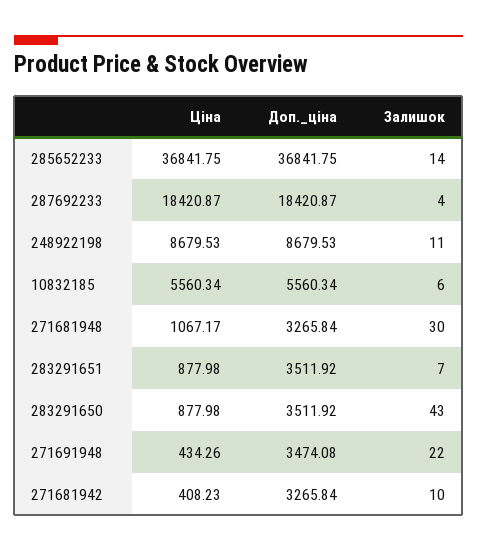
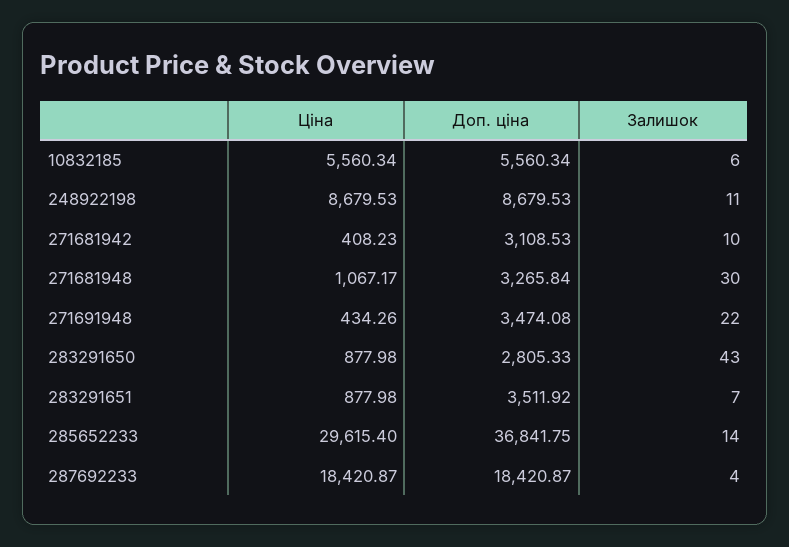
Ціна, 285652233: 36841.75 -> 29615.4
Доп._ціна, 283291650: 3511.92 -> 2805.33
Доп._ціна, 271681942: 3265.84 -> 3108.53

